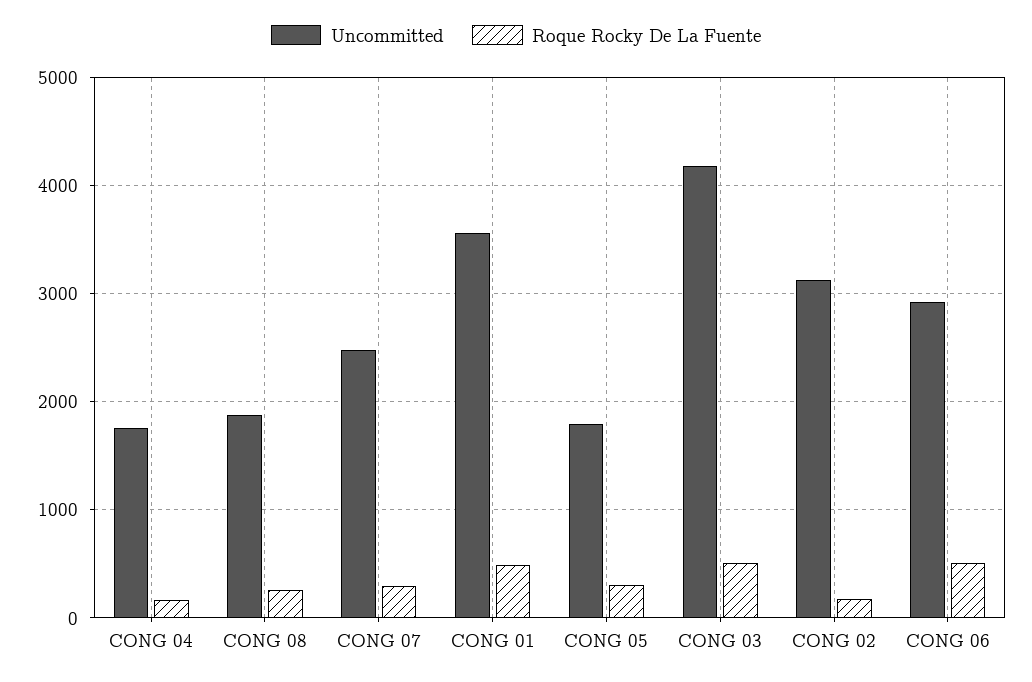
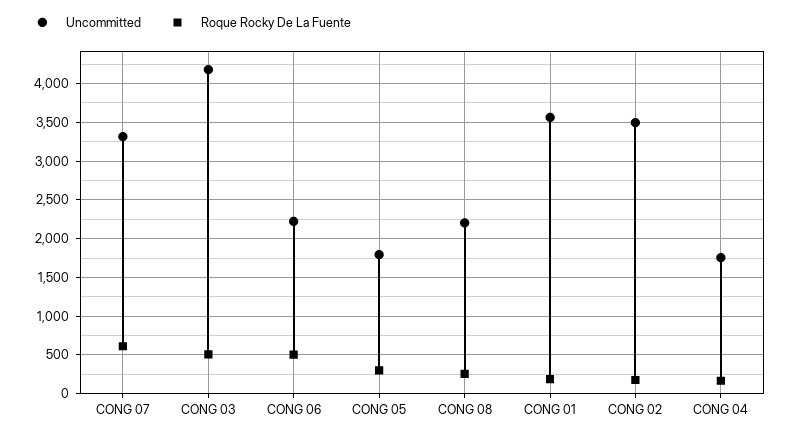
Uncommitted, CONG 08: 1900 -> 2200
Uncommitted, CONG 07: 2500 -> 3300
Roque Rocky De La Fuente, CONG 07: 300 -> 600
Roque Rocky De La Fuente, CONG 01: 500 -> 200
Uncommitted, CONG 02: 3100 -> 3500
Uncommitted, CONG 06: 2900 -> 2200

